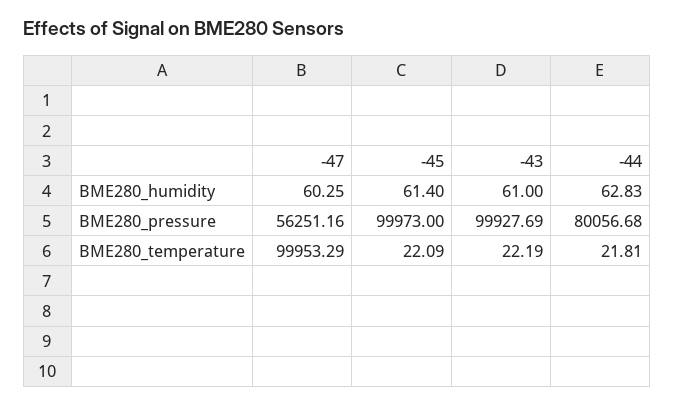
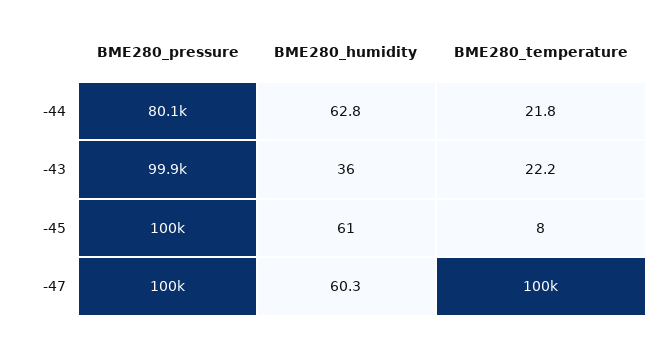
-43, BME280_humidity: 61 -> 36
-47, BME280_pressure: 56251.16 -> 100000
-45, BME280_temperature: 22.09 -> 8

